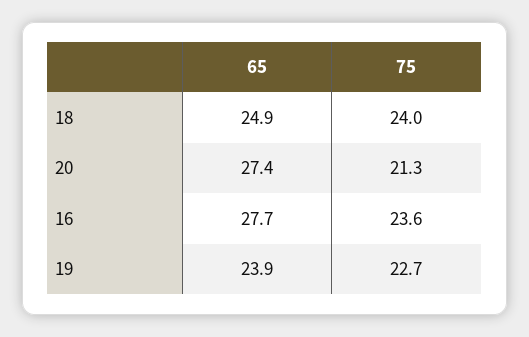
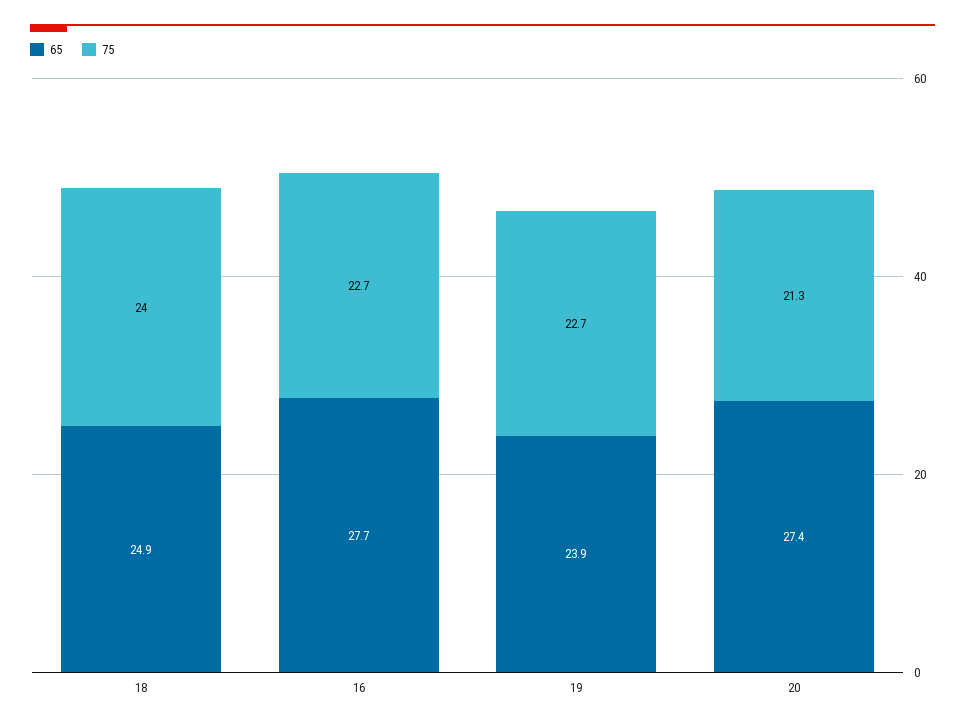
75, 16: 23.6 -> 22.7

